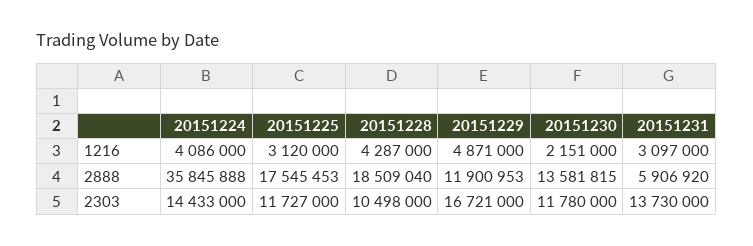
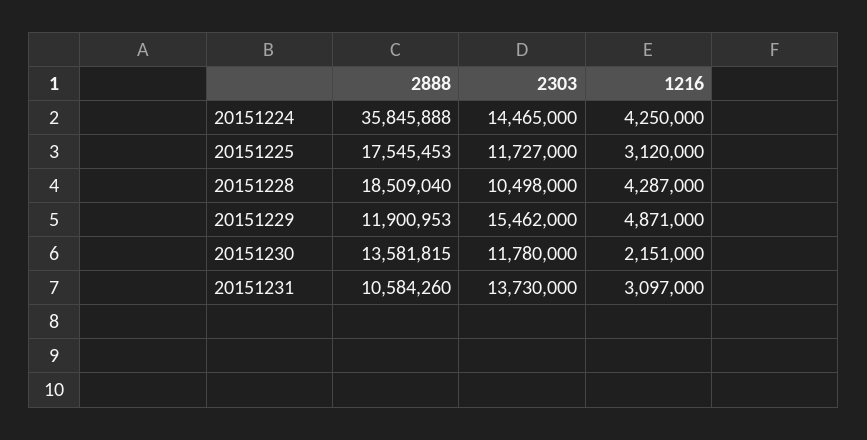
20151224, 1216: 4086000 -> 4250000
20151231, 2888: 5906920 -> 10584260
20151224, 2303: 14433000 -> 14465000
20151229, 2303: 16721000 -> 15462000

